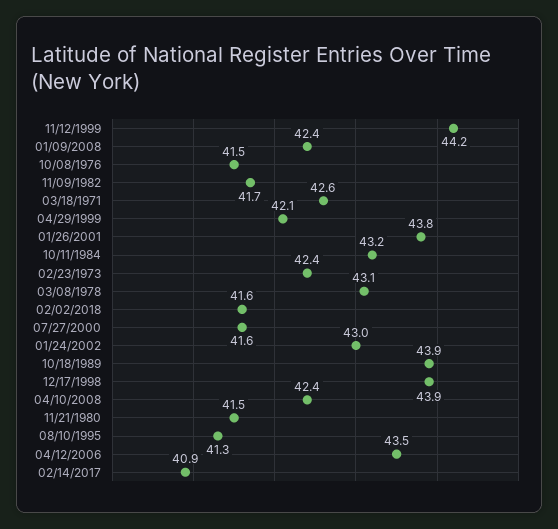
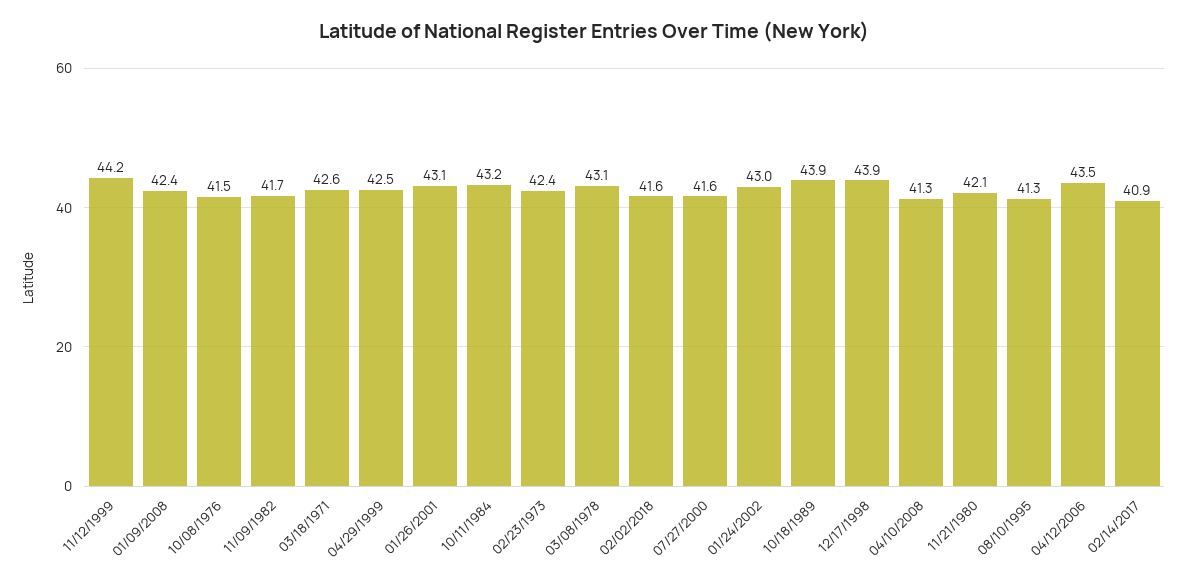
04/29/1999: 42.1 -> 42.5
01/26/2001: 43.8 -> 43.1
04/10/2008: 42.4 -> 41.3
11/21/1980: 41.5 -> 42.1

